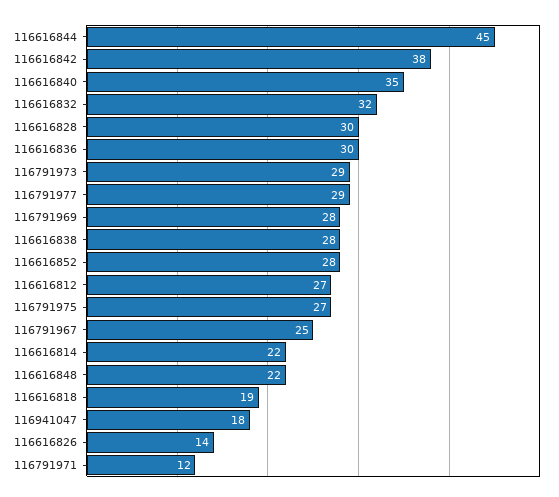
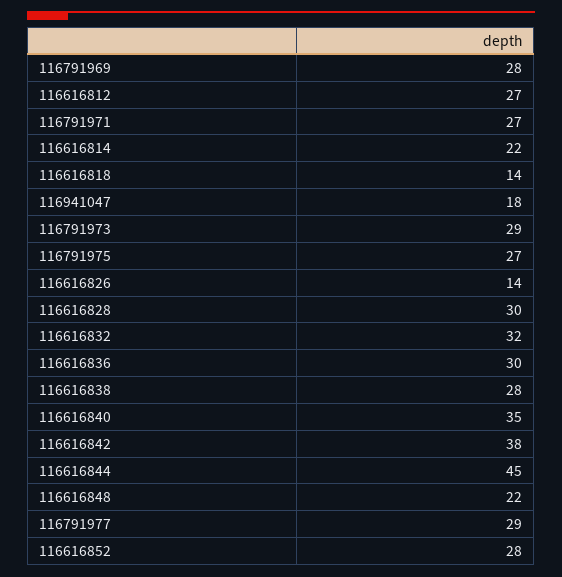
116791967: 25 -> none
116616818: 19 -> 14
116791971: 12 -> 27

